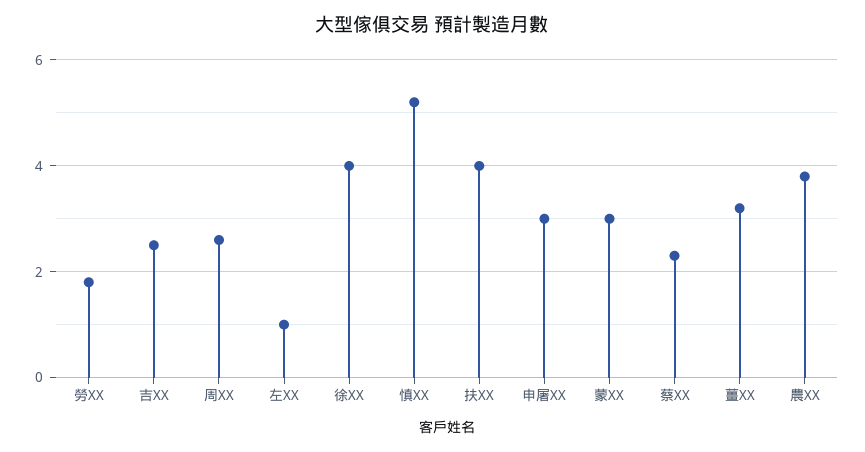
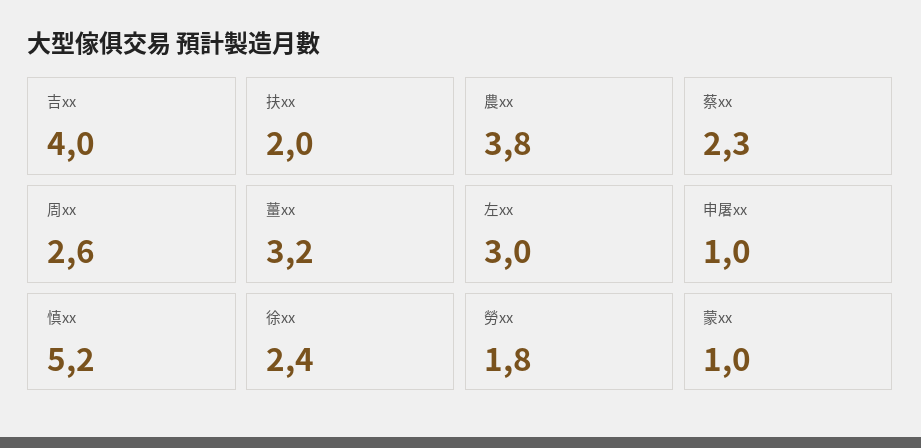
吉XX: 2.5 -> 4
左XX: 1 -> 3
徐XX: 4 -> 2.4
扶XX: 4 -> 2
申屠XX: 3 -> 1
蒙XX: 3 -> 1

